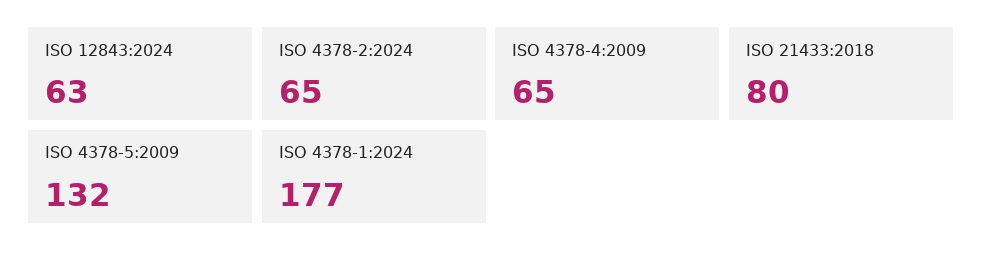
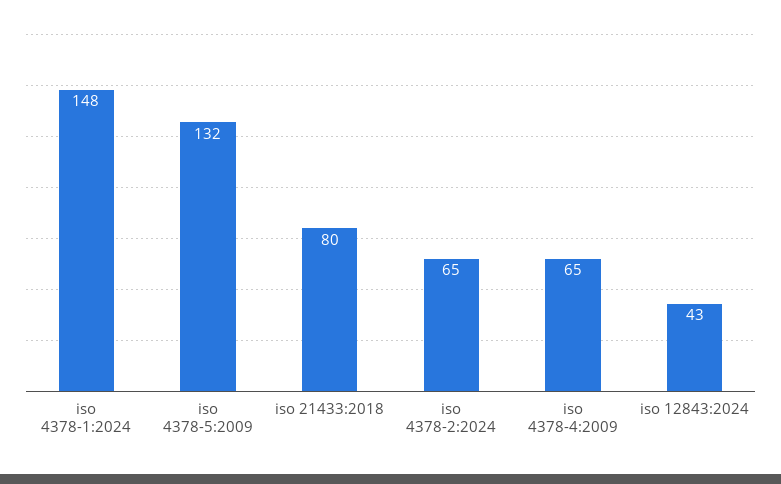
ISO 12843:2024: 63 -> 43
ISO 4378-1:2024: 177 -> 148

